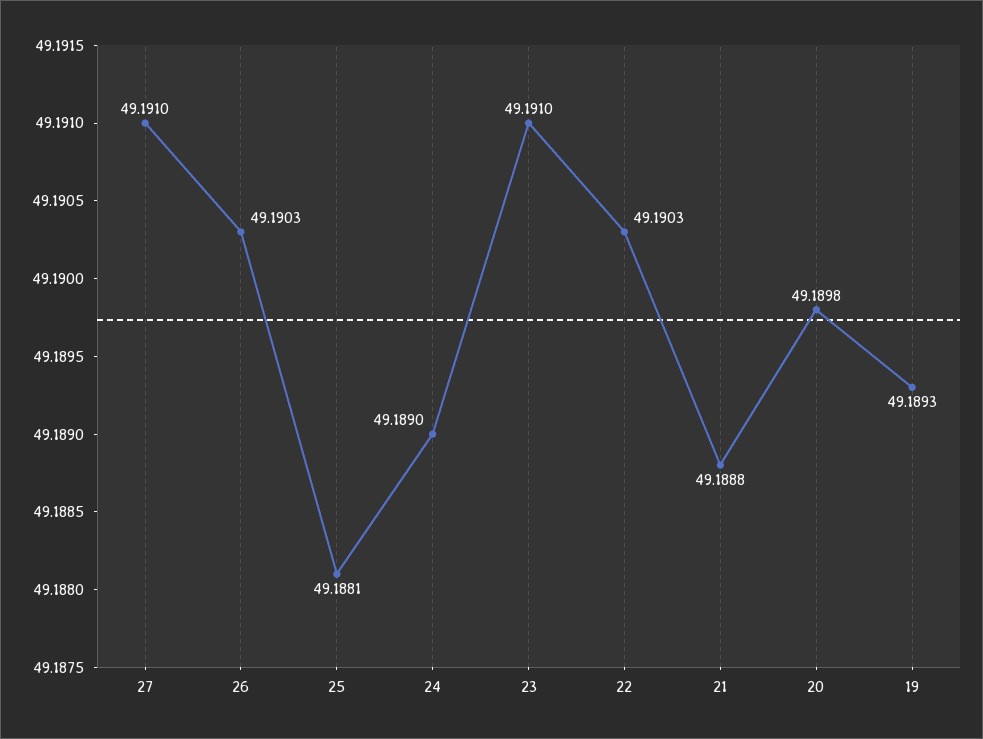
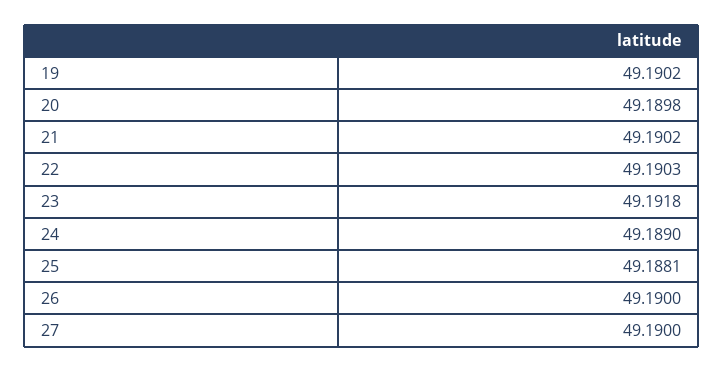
27: 49.191 -> 49.19
26: 49.1903 -> 49.19
23: 49.191 -> 49.1918
21: 49.1888 -> 49.1902
19: 49.1893 -> 49.1902

